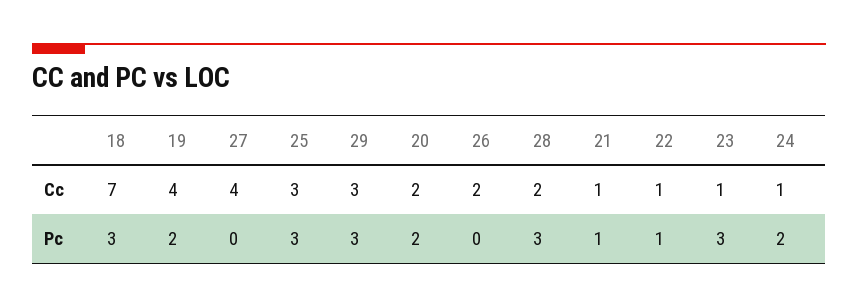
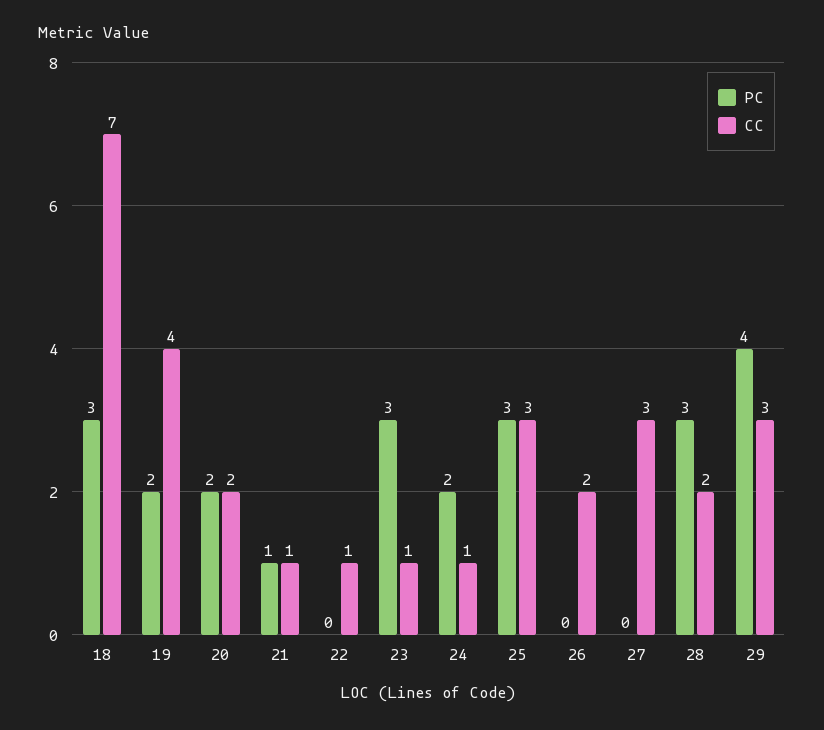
Cc, 27: 4 -> 3
Pc, 29: 3 -> 4
Pc, 22: 1 -> 0

